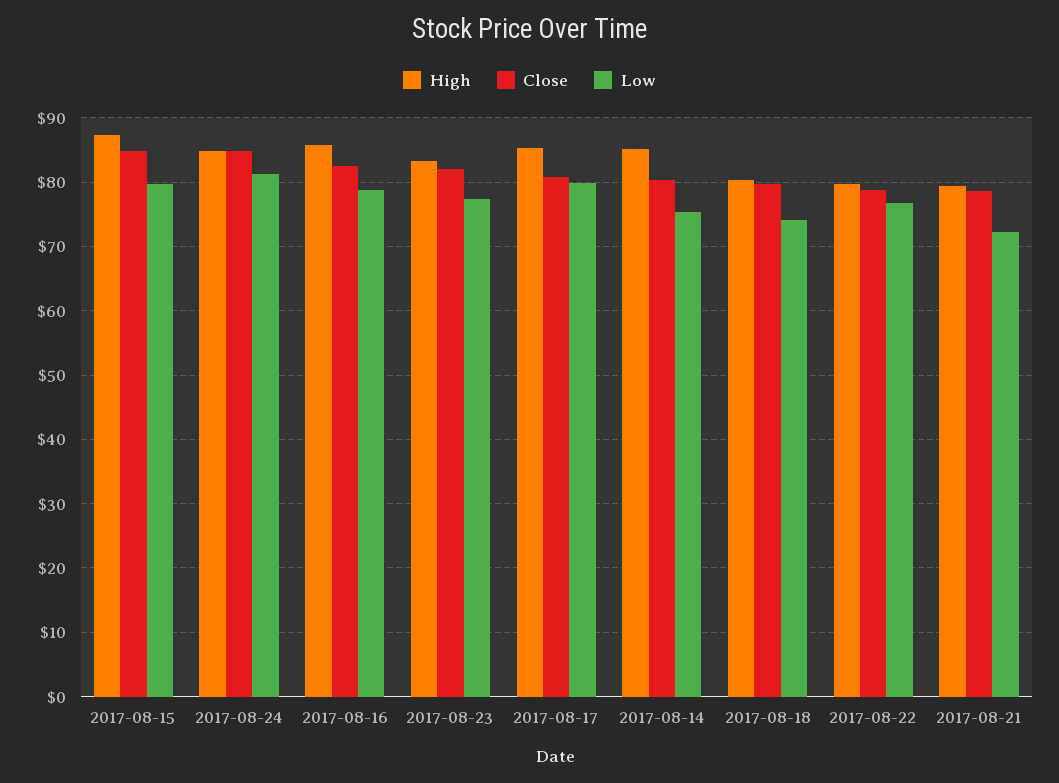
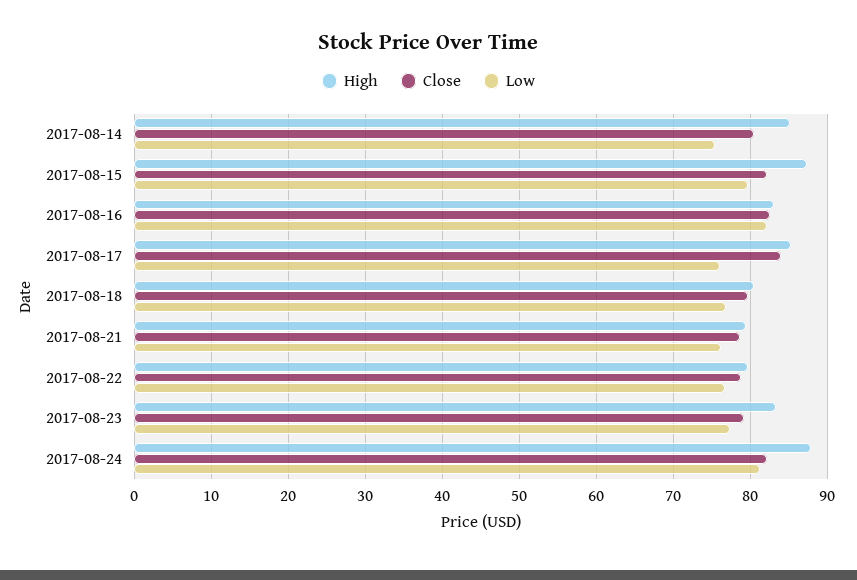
Close, 2017-08-15: 85 -> 82
High, 2017-08-24: 85 -> 88
Close, 2017-08-24: 85 -> 82
High, 2017-08-16: 86 -> 83
Low, 2017-08-16: 79 -> 82
Close, 2017-08-23: 82 -> 79
Close, 2017-08-17: 81 -> 84
Low, 2017-08-17: 80 -> 76
Low, 2017-08-18: 74 -> 77
Low, 2017-08-21: 72 -> 76

